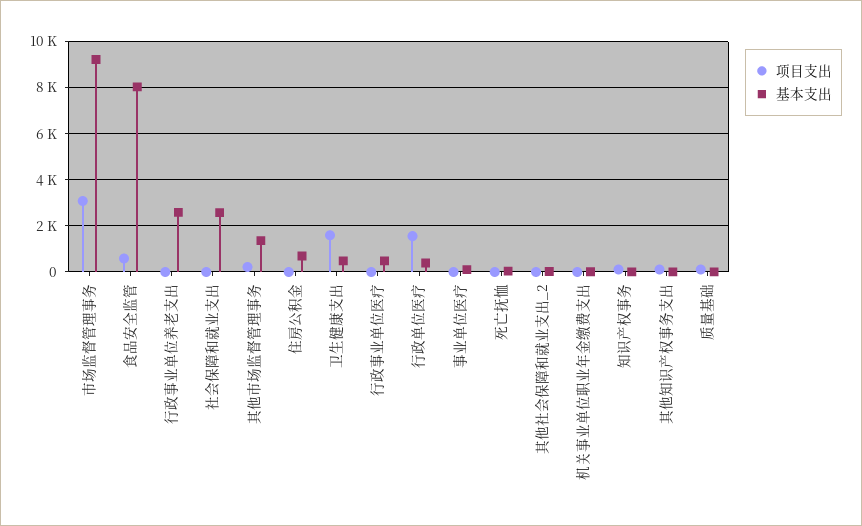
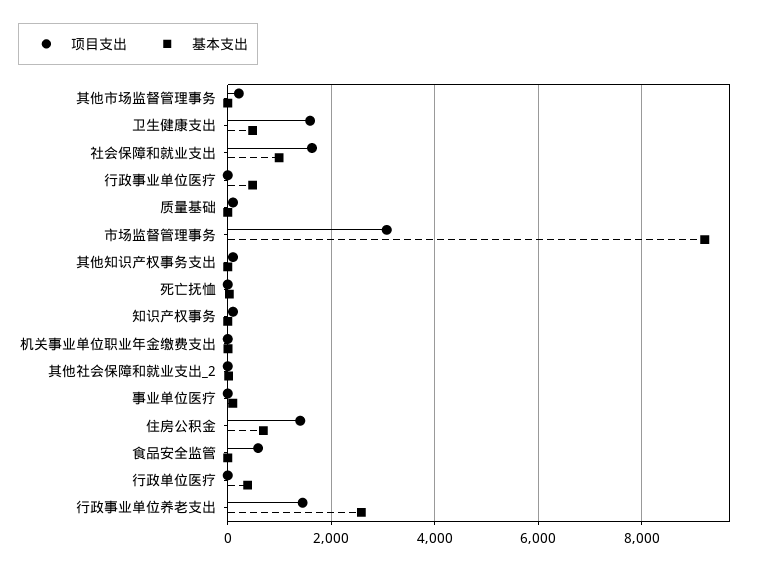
基本支出, 食品安全监管: 8000 -> 0
项目支出, 行政事业单位养老支出: 0 -> 1400
项目支出, 社会保障和就业支出: 0 -> 1600
基本支出, 社会保障和就业支出: 2500 -> 1000
基本支出, 其他市场监督管理事务: 1500 -> 0
项目支出, 住房公积金: 0 -> 1400
项目支出, 行政单位医疗: 1500 -> 0

